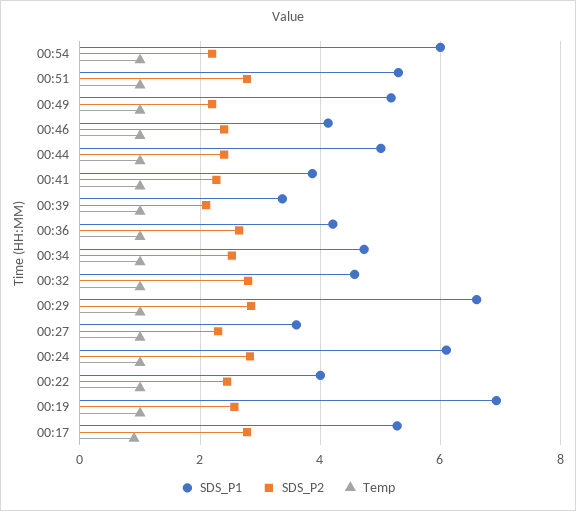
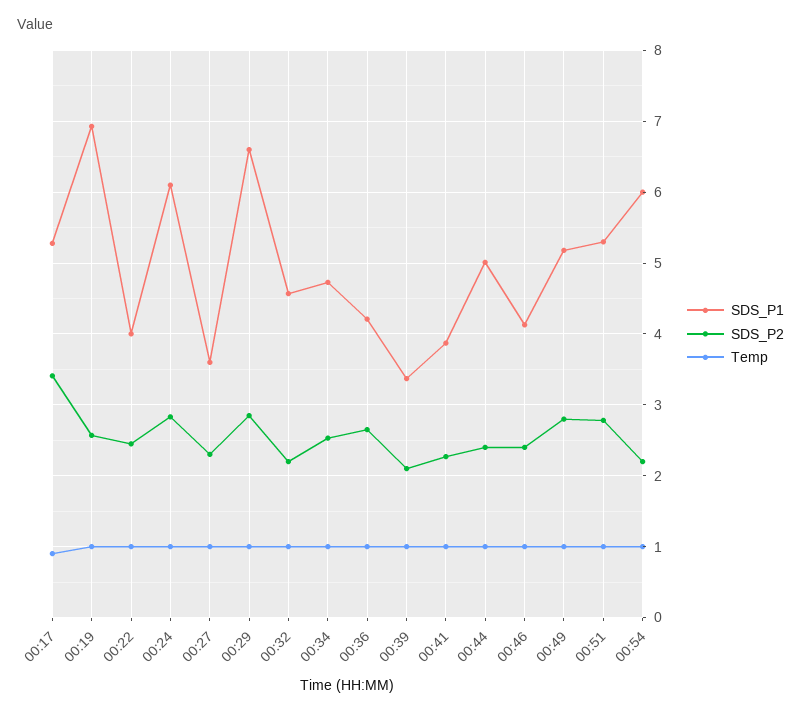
SDS_P2, 00:49: 2.2 -> 2.8
SDS_P2, 00:32: 2.8 -> 2.2
SDS_P2, 00:17: 2.8 -> 3.4

